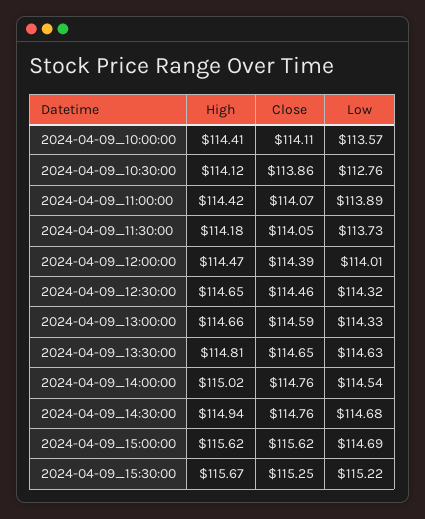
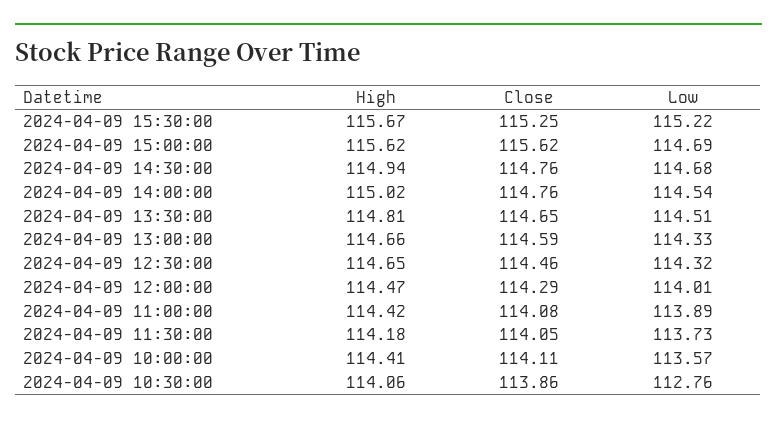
High, 2024-04-09_10:30:00: 114.12 -> 114.06
Close, 2024-04-09_11:00:00: 114.07 -> 114.08
Close, 2024-04-09_12:00:00: 114.39 -> 114.29
Low, 2024-04-09_13:30:00: 114.63 -> 114.51

